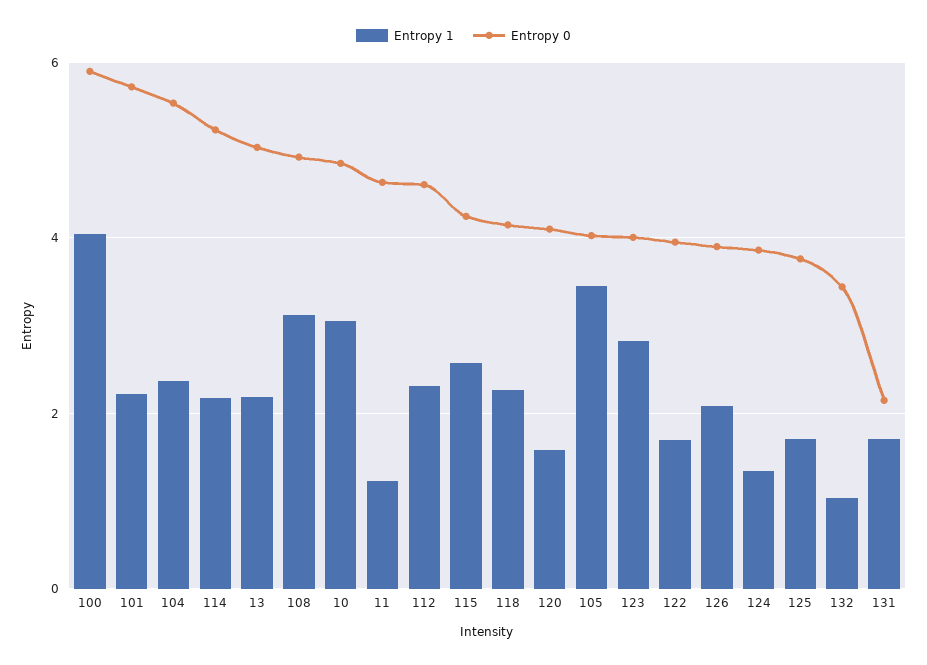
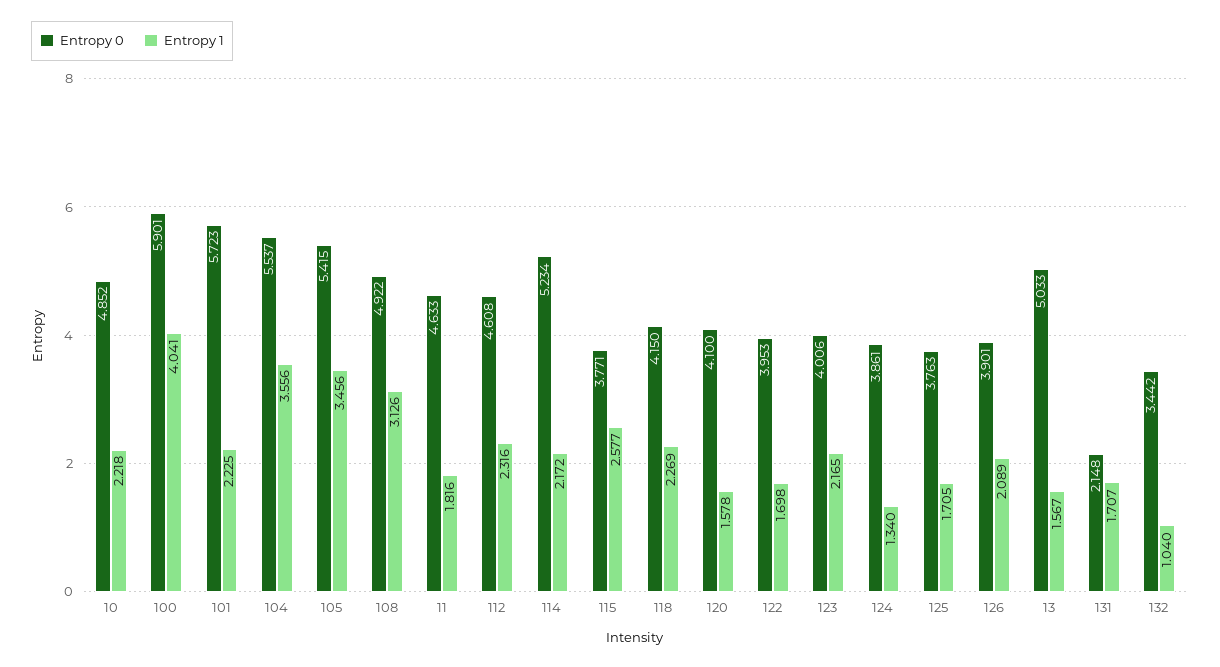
Entropy 1, 104: 2.4 -> 3.556
Entropy 1, 13: 2.2 -> 1.567
Entropy 1, 10: 3 -> 2.218
Entropy 1, 11: 1.2 -> 1.816
Entropy 0, 115: 4.2 -> 3.771
Entropy 0, 105: 4 -> 5.415
Entropy 1, 123: 2.8 -> 2.165

